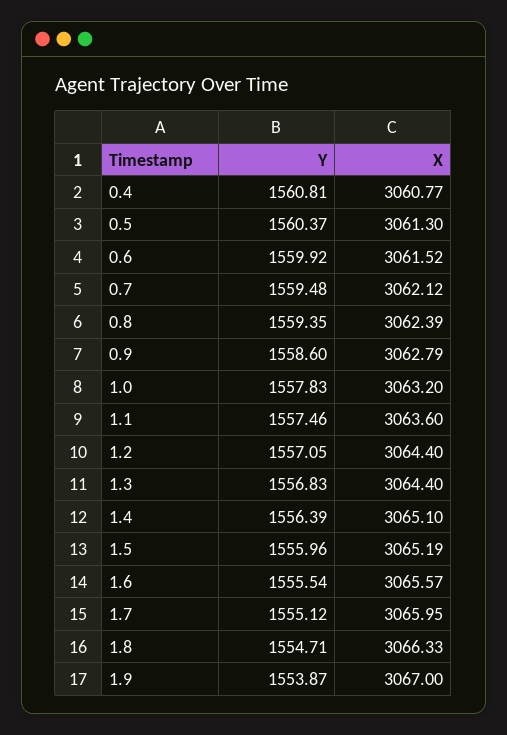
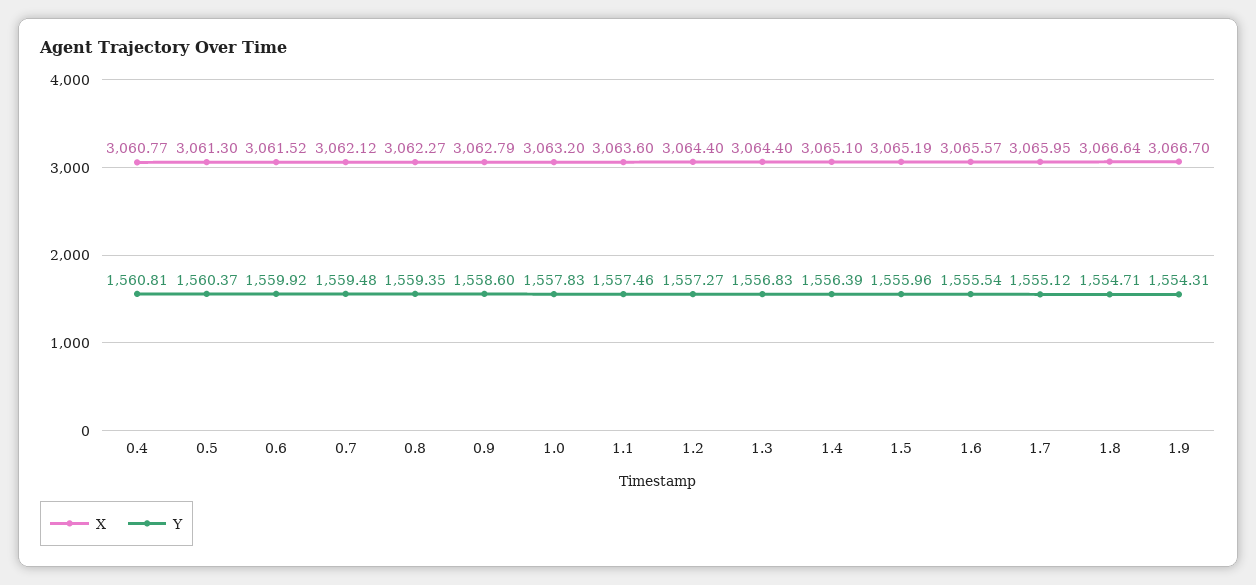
X, 0.8: 3062.39 -> 3062.27
Y, 1.2: 1557.05 -> 1557.27
X, 1.8: 3066.33 -> 3066.64
Y, 1.9: 1553.87 -> 1554.31
X, 1.9: 3067 -> 3066.7

